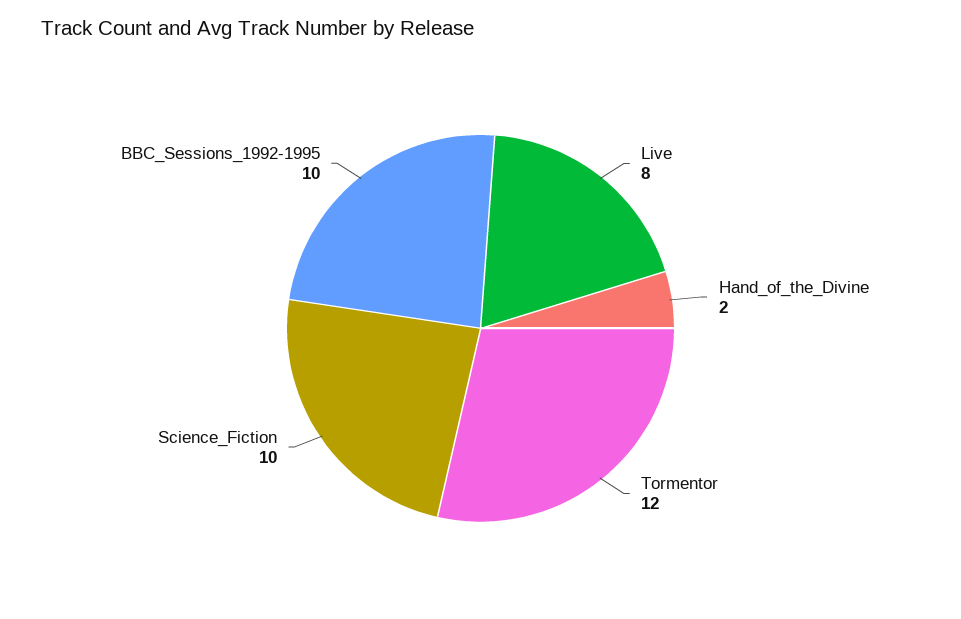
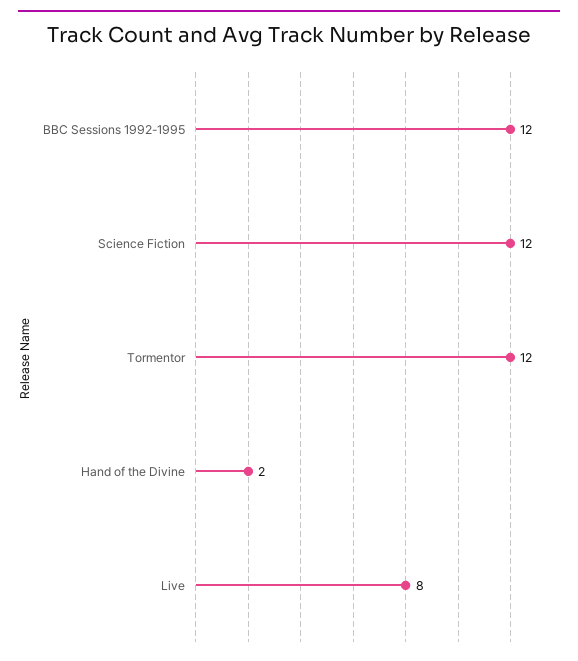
Science_Fiction: 10 -> 12
BBC_Sessions_1992-1995: 10 -> 12

